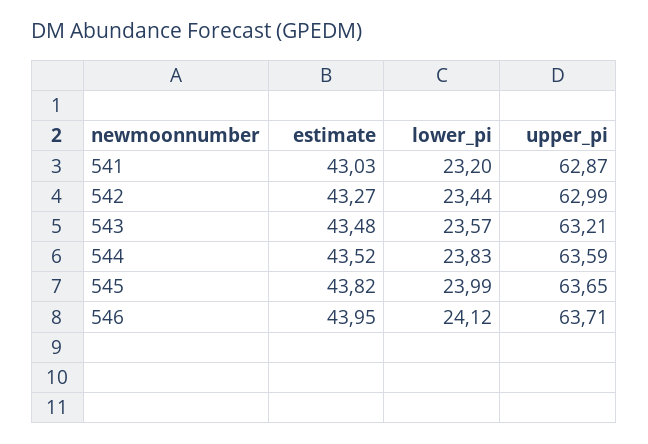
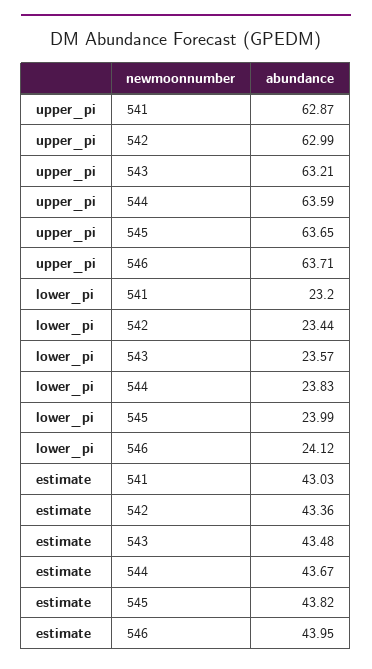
estimate, 542: 43.27 -> 43.36
estimate, 544: 43.52 -> 43.67

